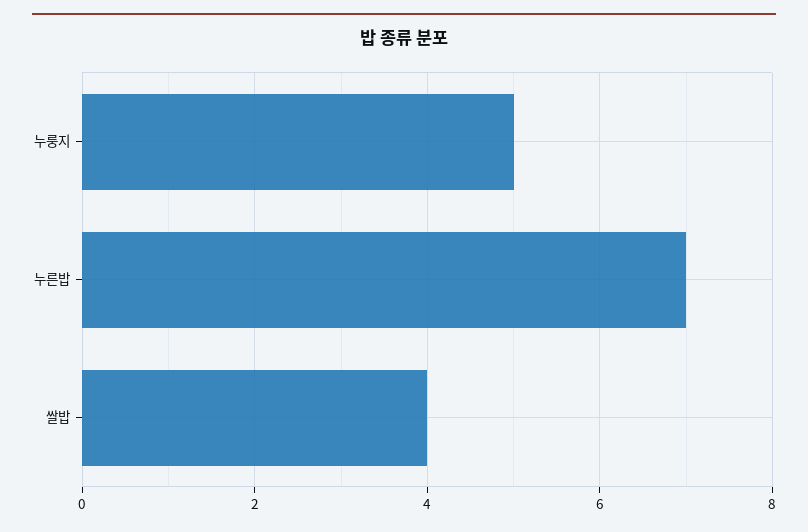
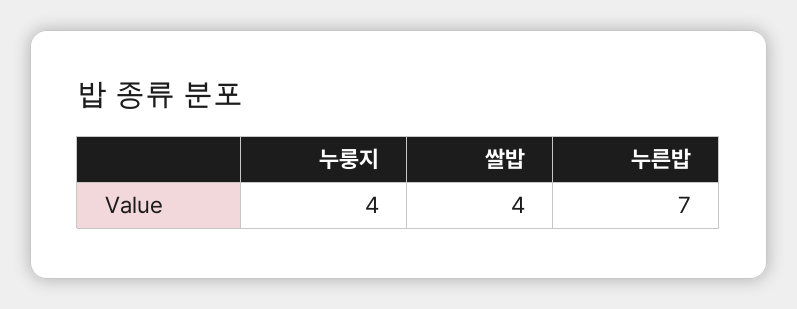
누룽지: 5 -> 4

